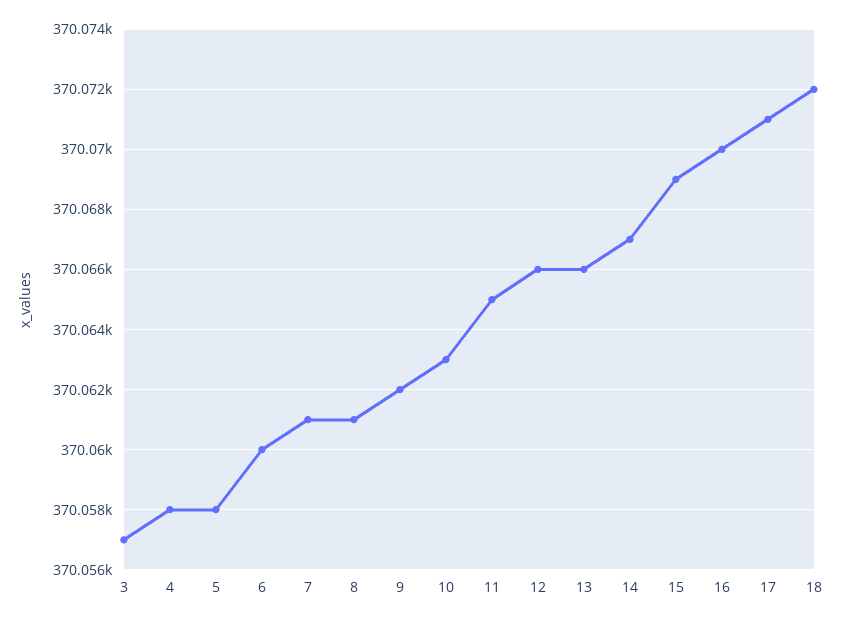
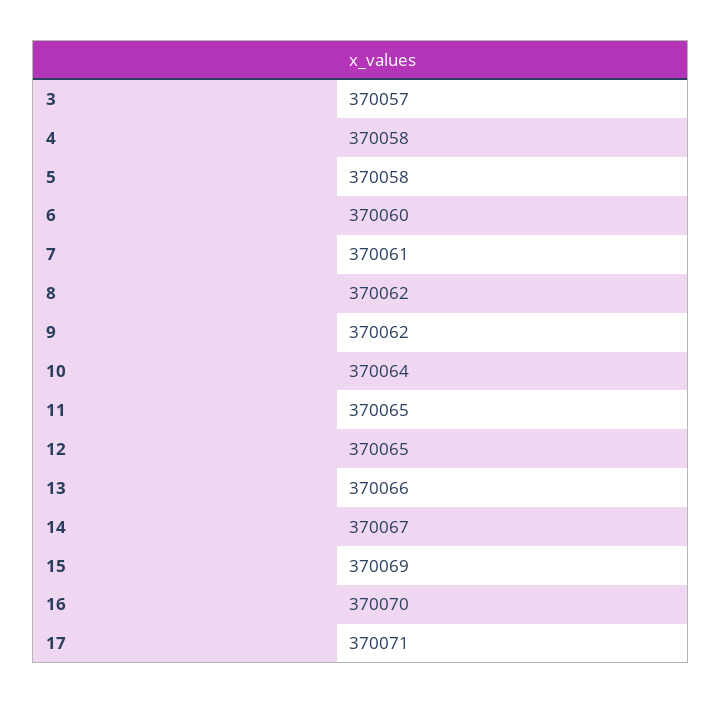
8: 370061 -> 370062
10: 370063 -> 370064
12: 370066 -> 370065
18: 370072 -> none

